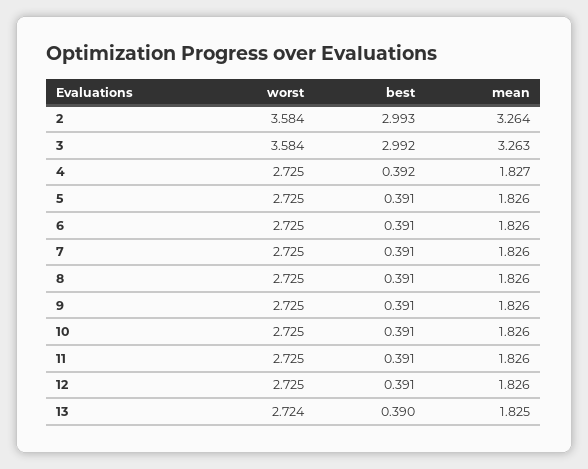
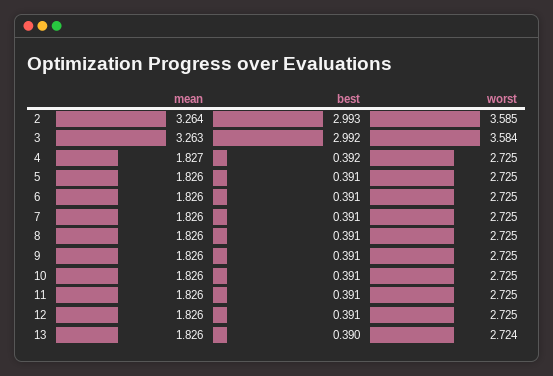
worst, 2: 3.584 -> 3.585
mean, 13: 1.825 -> 1.826

